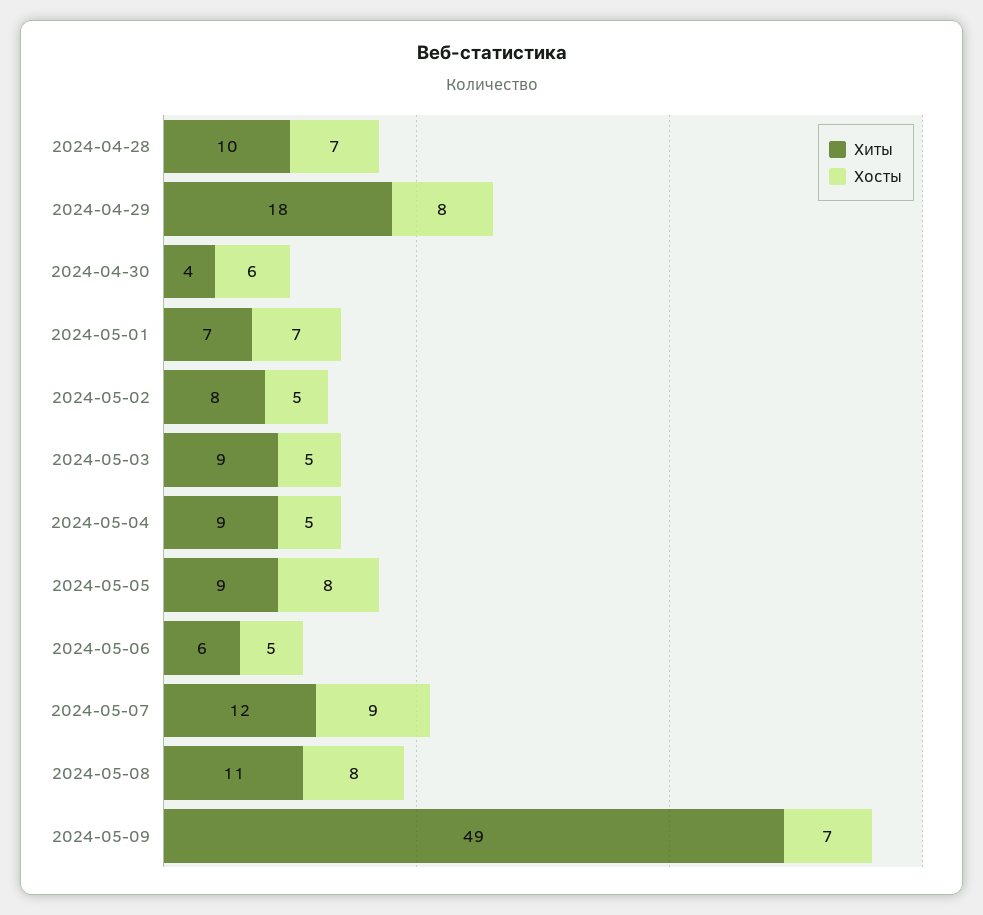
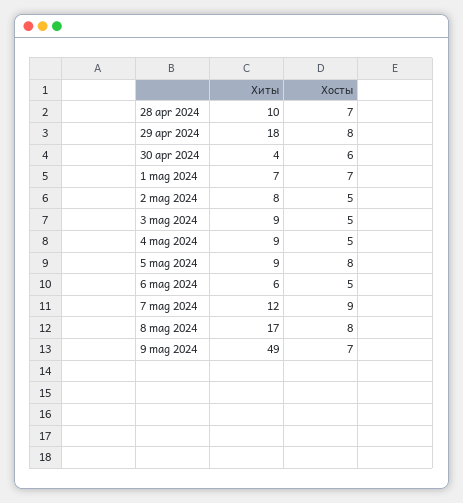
Хиты, 2024-05-08: 11 -> 17

